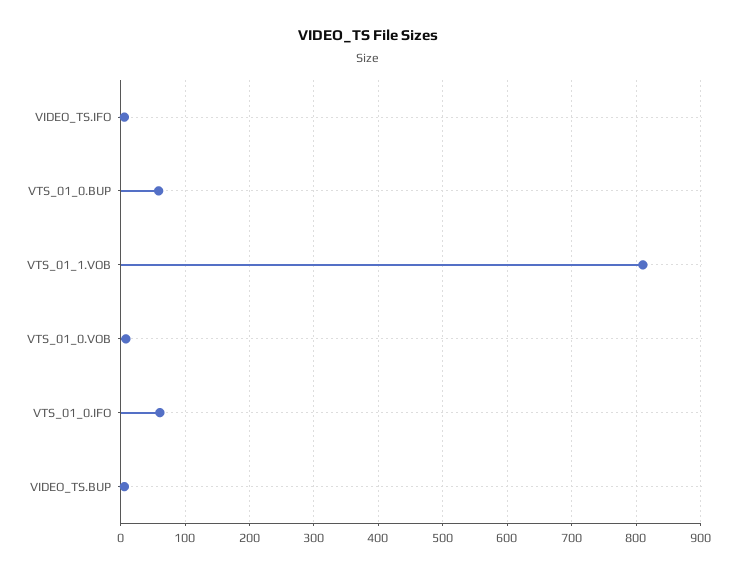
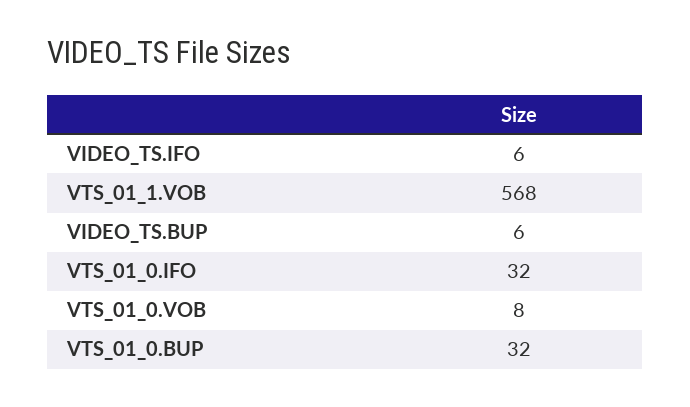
VTS_01_0.BUP: 60 -> 32
VTS_01_1.VOB: 810 -> 568
VTS_01_0.IFO: 60 -> 32

